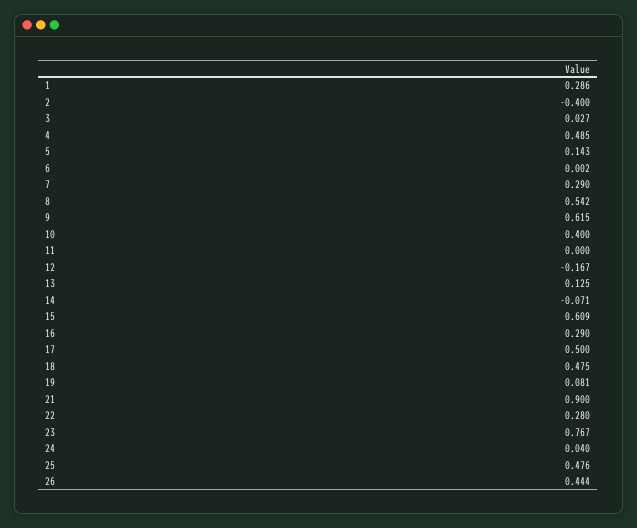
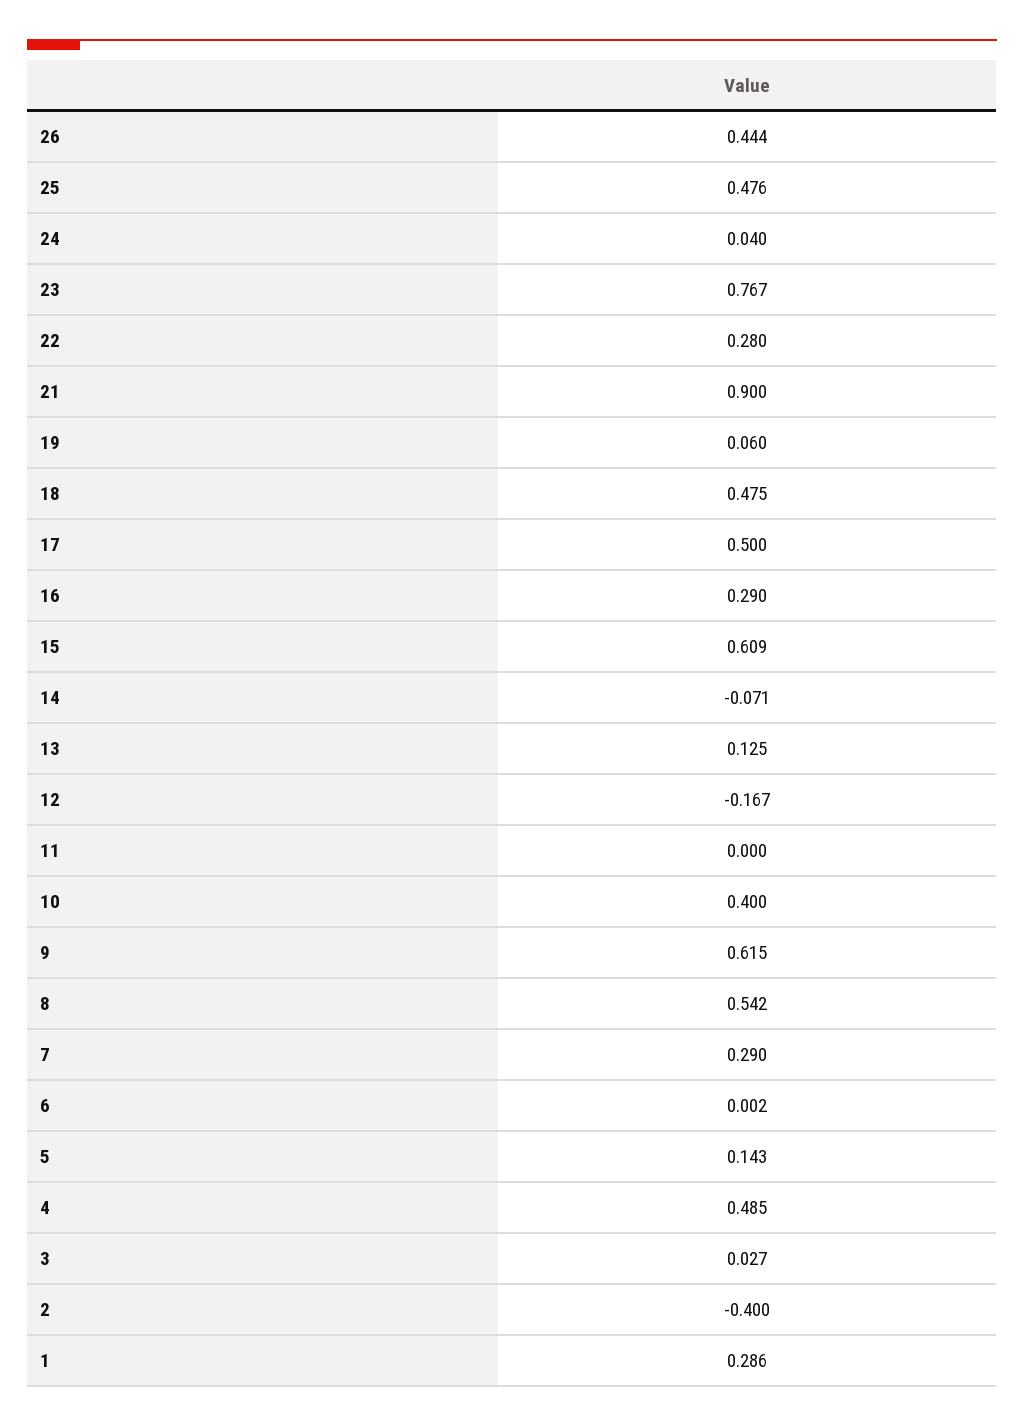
19: 0.081 -> 0.06

